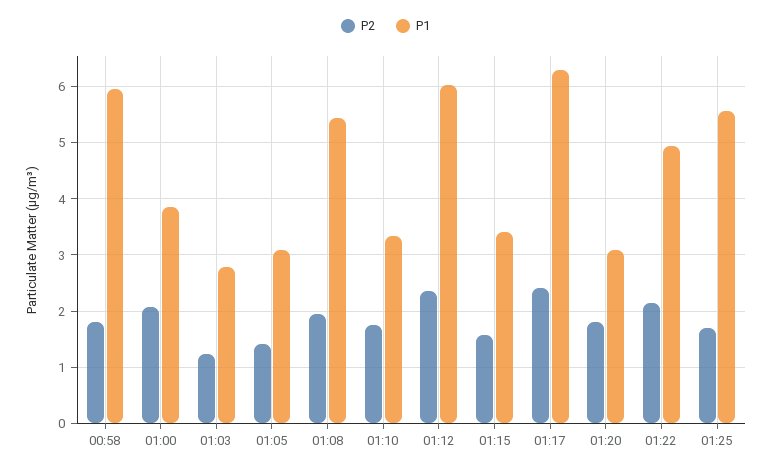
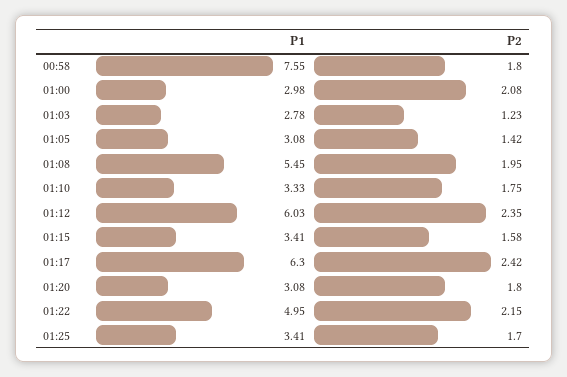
P1, 00:58: 6 -> 7.55
P1, 01:00: 3.8 -> 2.98
P1, 01:25: 5.6 -> 3.41

